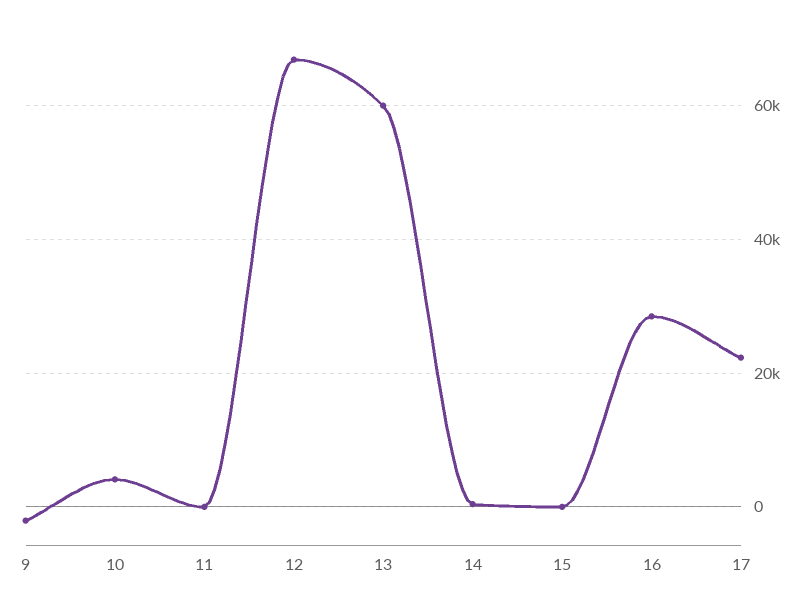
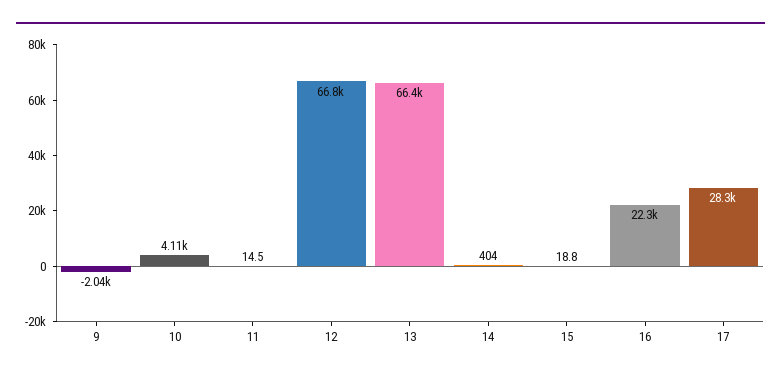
13: 60000 -> 66400
16: 28000 -> 22300
17: 22000 -> 28300

